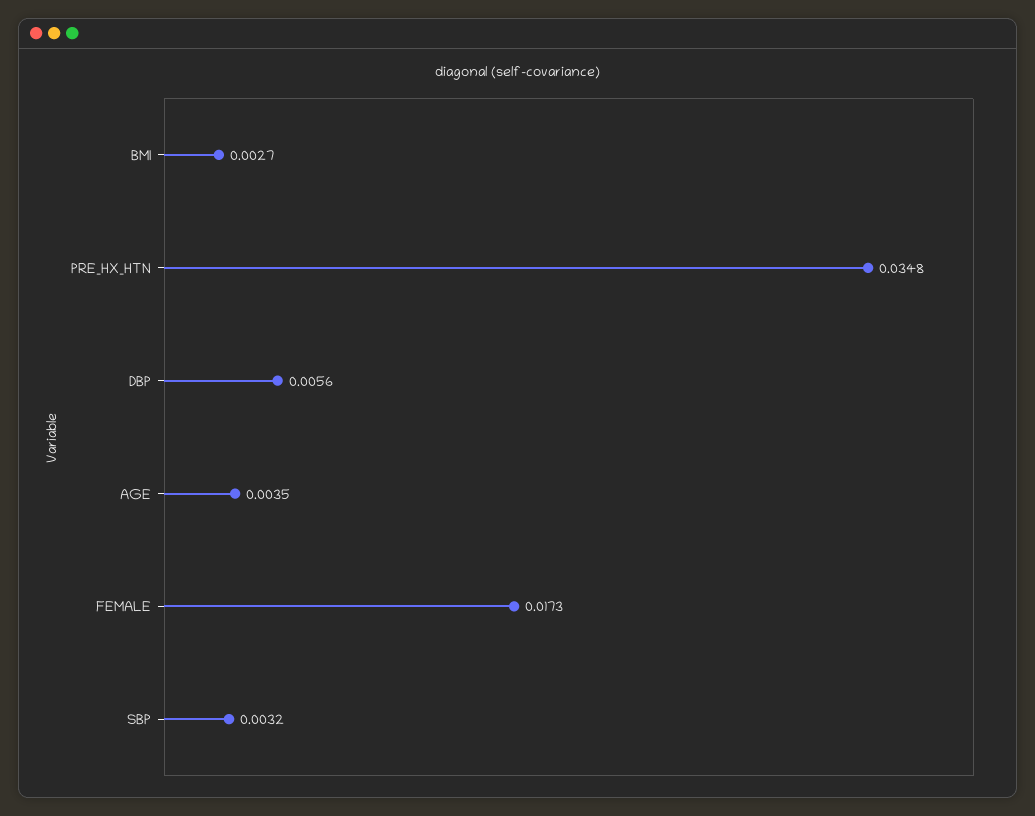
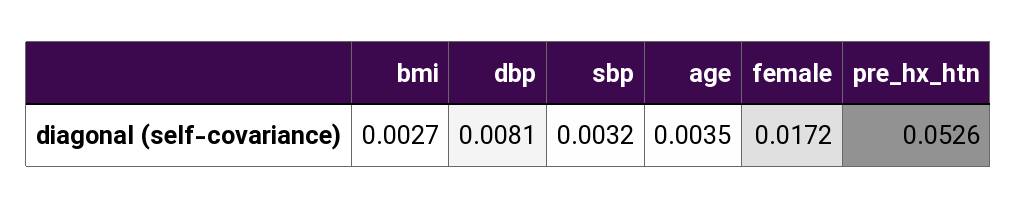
PRE_HX_HTN: 0.0348 -> 0.0526
DBP: 0.0056 -> 0.0081
FEMALE: 0.0173 -> 0.0172

